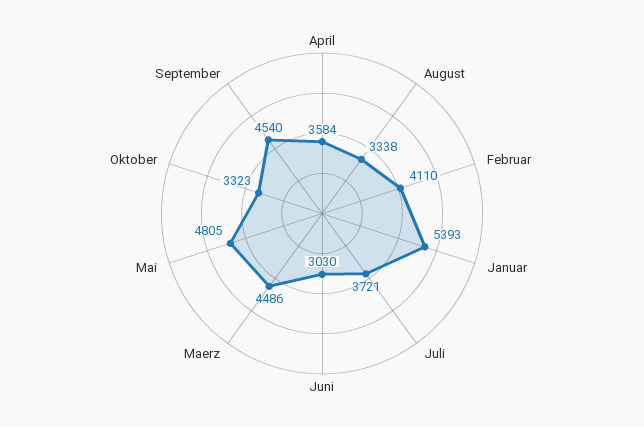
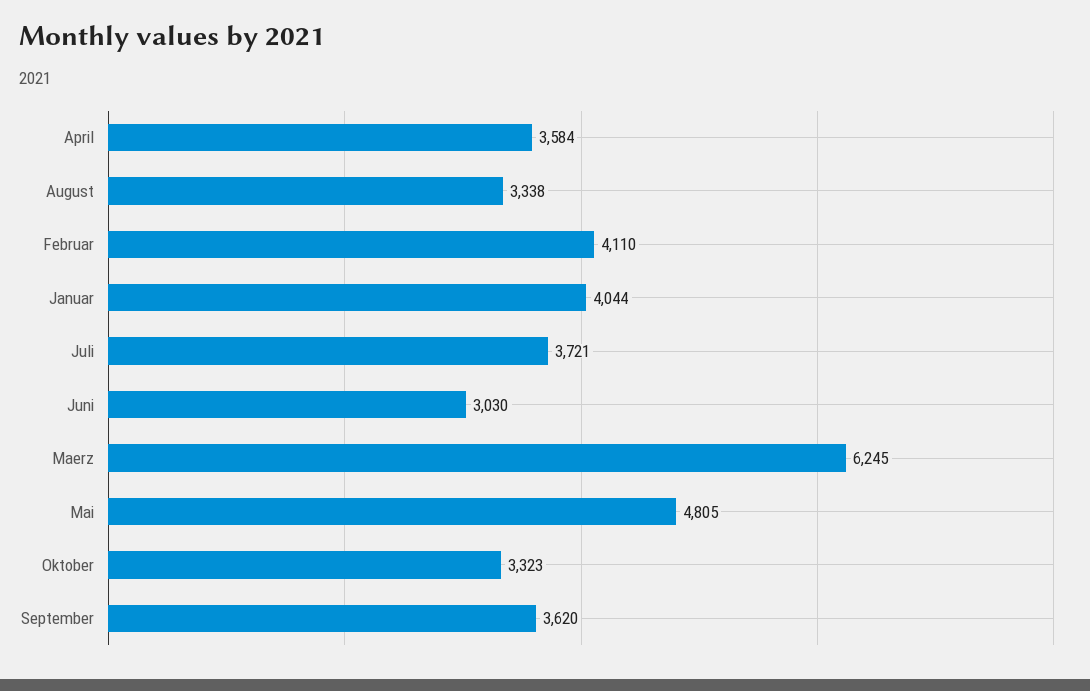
Januar: 5393 -> 4044
Maerz: 4486 -> 6245
September: 4540 -> 3620

